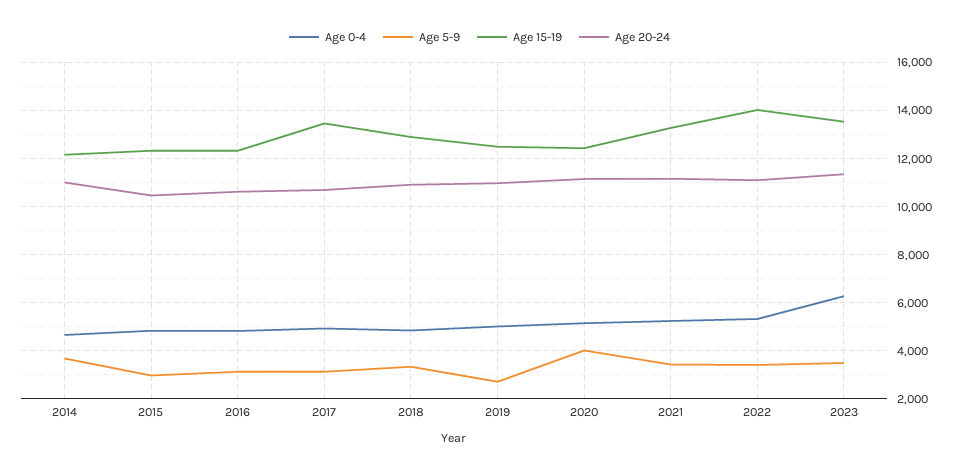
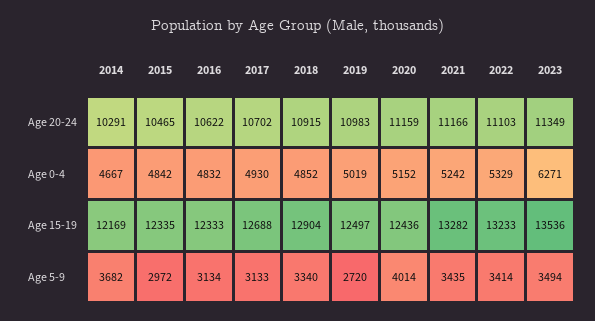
Age 20-24, 2014: 11000 -> 10291
Age 15-19, 2017: 13500 -> 12688
Age 15-19, 2022: 14000 -> 13233

